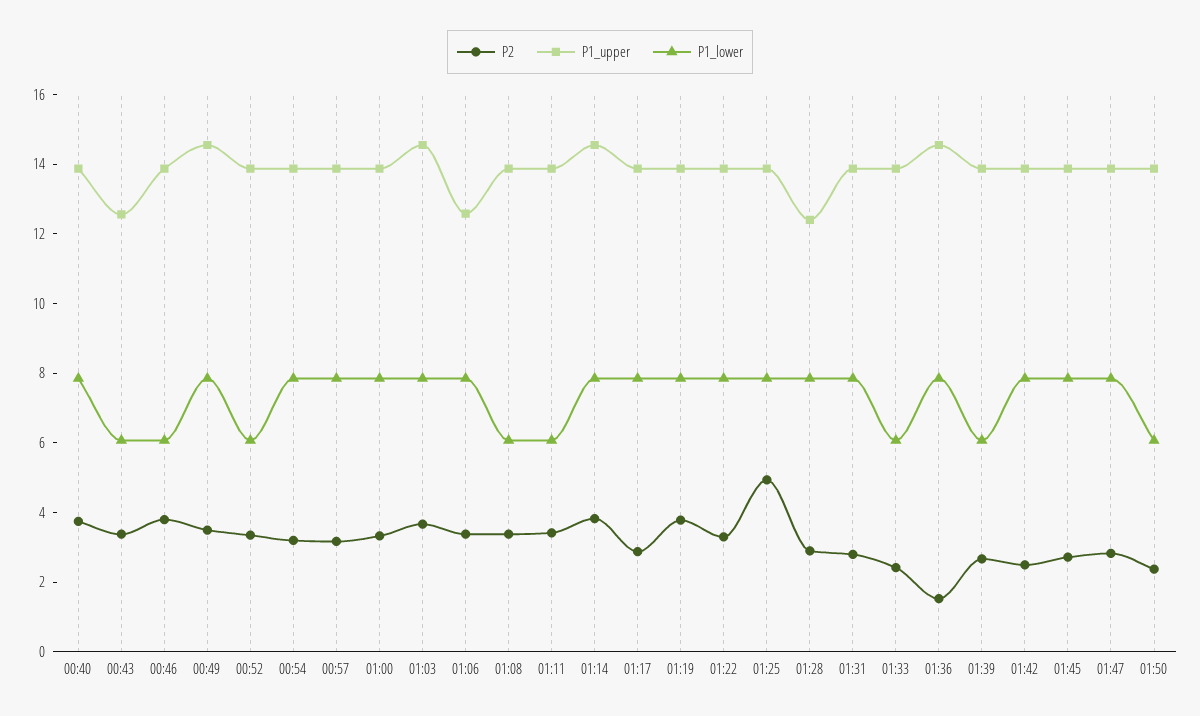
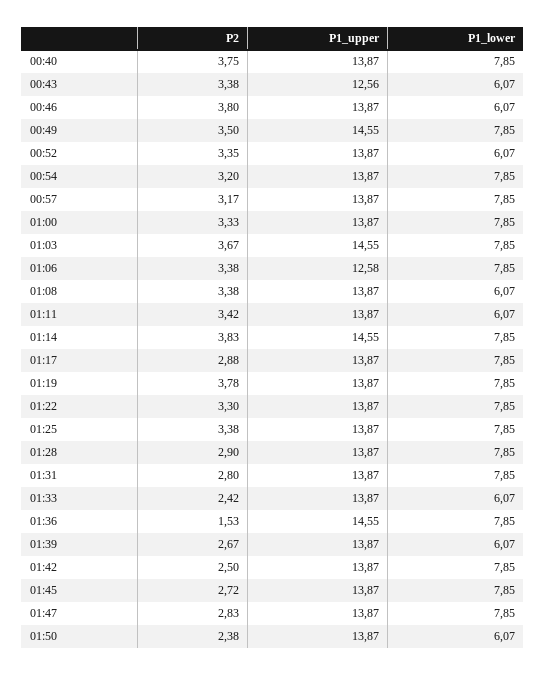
P2, 01:25: 5 -> 3.38
P1_upper, 01:28: 12.5 -> 13.87

